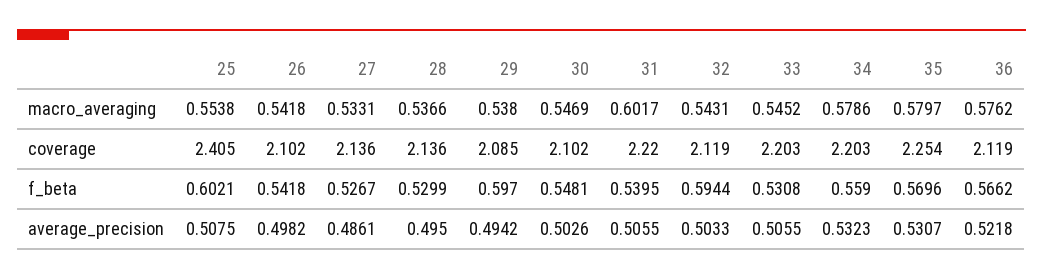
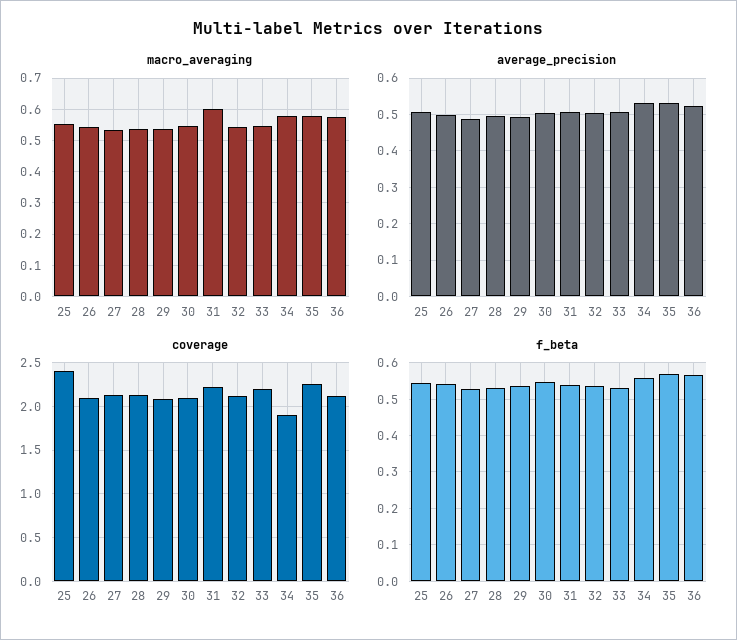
coverage, 34: 2.203 -> 1.9
f_beta, 25: 0.6021 -> 0.54
f_beta, 29: 0.597 -> 0.54
f_beta, 32: 0.5944 -> 0.54

